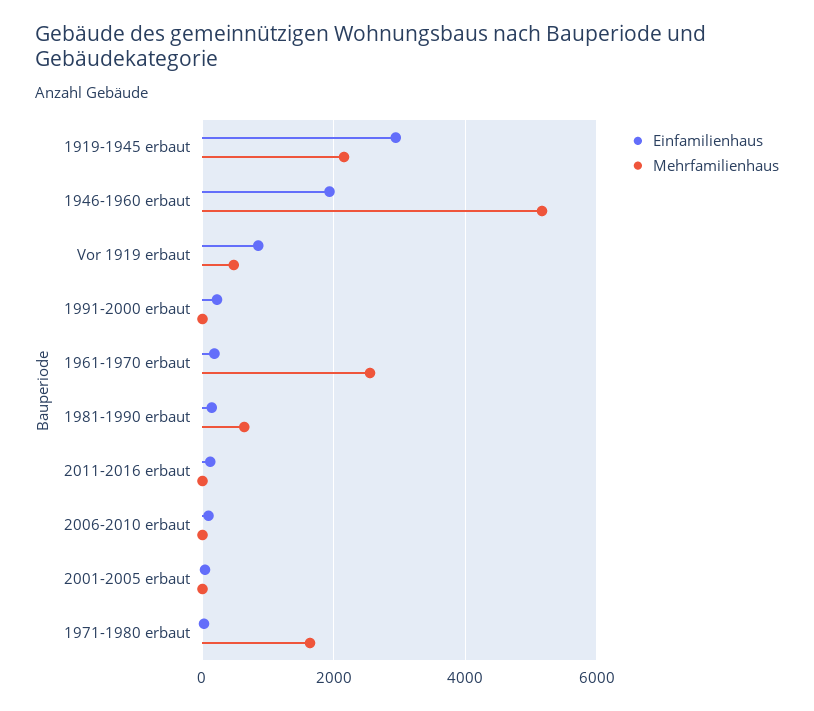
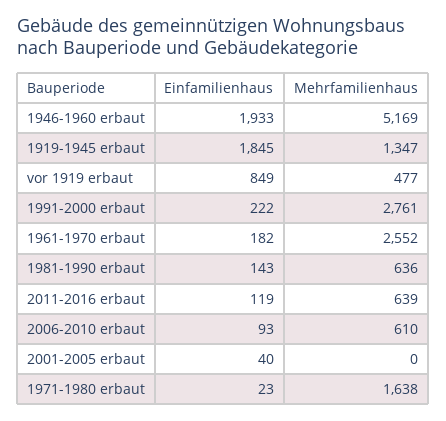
Einfamilienhaus, 1919-1945 erbaut: 3000 -> 1845
Mehrfamilienhaus, 1919-1945 erbaut: 2200 -> 1347
Mehrfamilienhaus, 1991-2000 erbaut: 0 -> 2761
Mehrfamilienhaus, 2011-2016 erbaut: 0 -> 639
Mehrfamilienhaus, 2006-2010 erbaut: 0 -> 610

